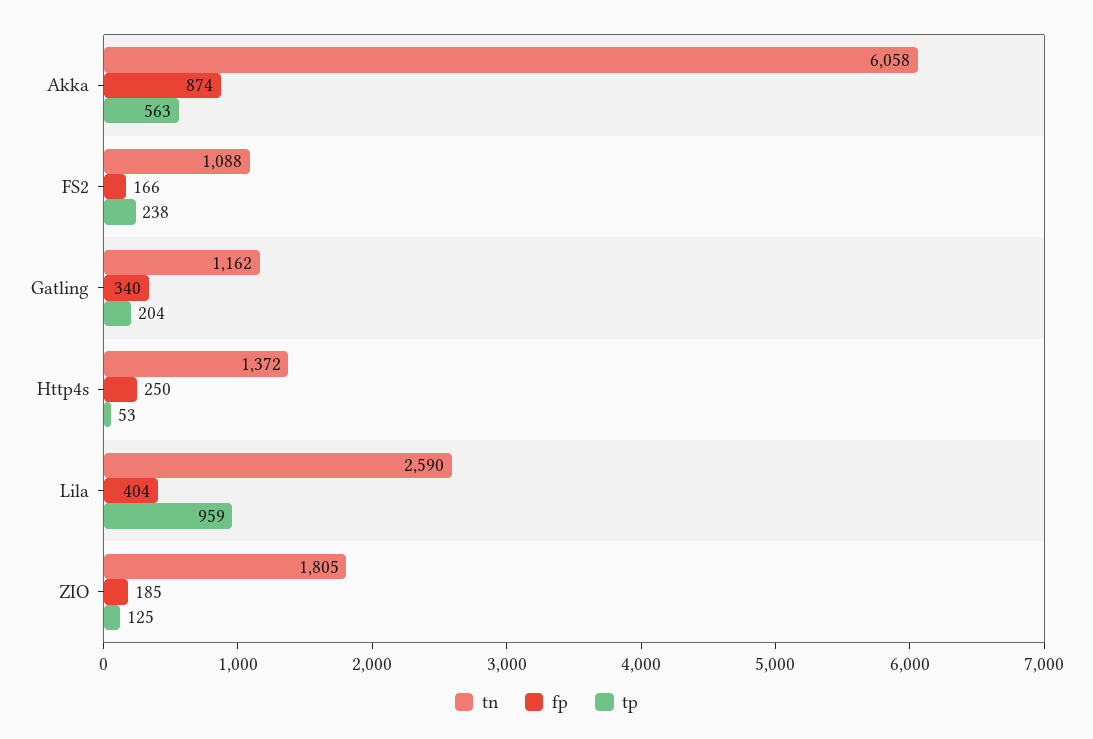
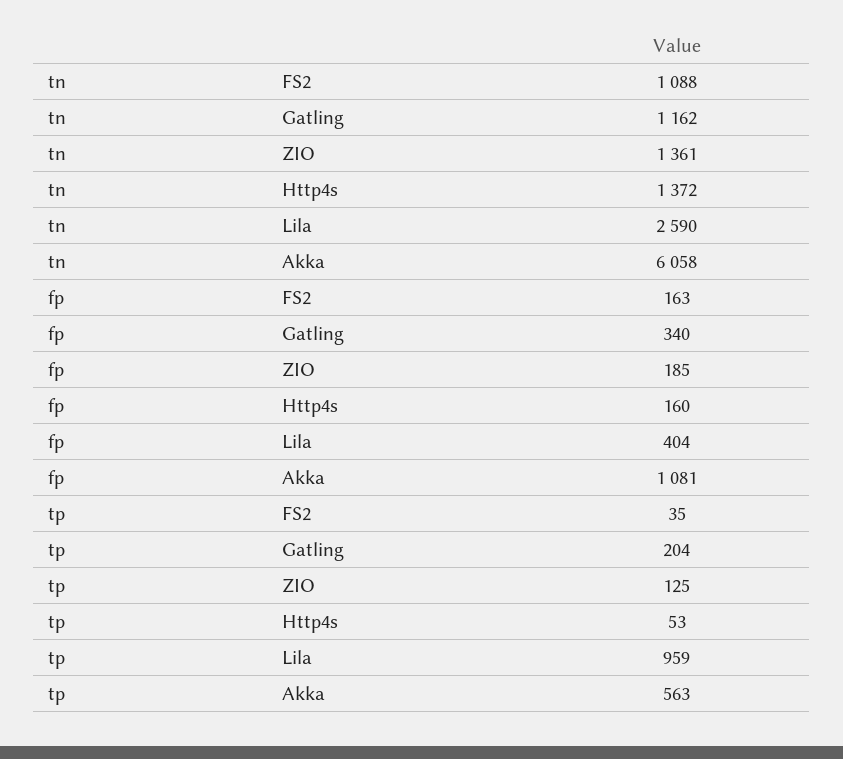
fp, Akka: 874 -> 1081
fp, FS2: 166 -> 163
tp, FS2: 238 -> 35
fp, Http4s: 250 -> 160
tn, ZIO: 1805 -> 1361

